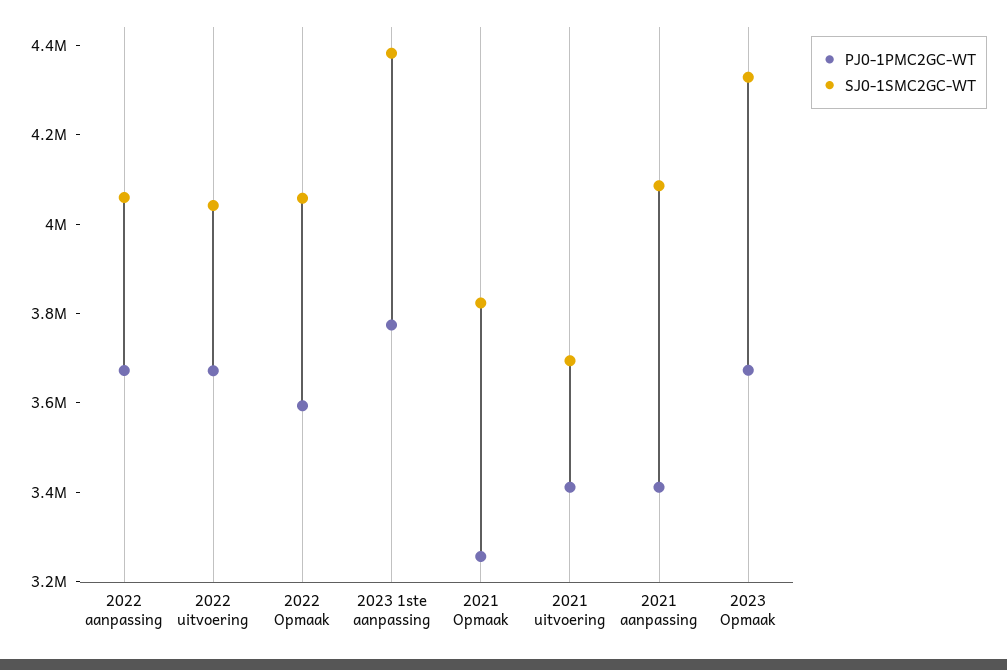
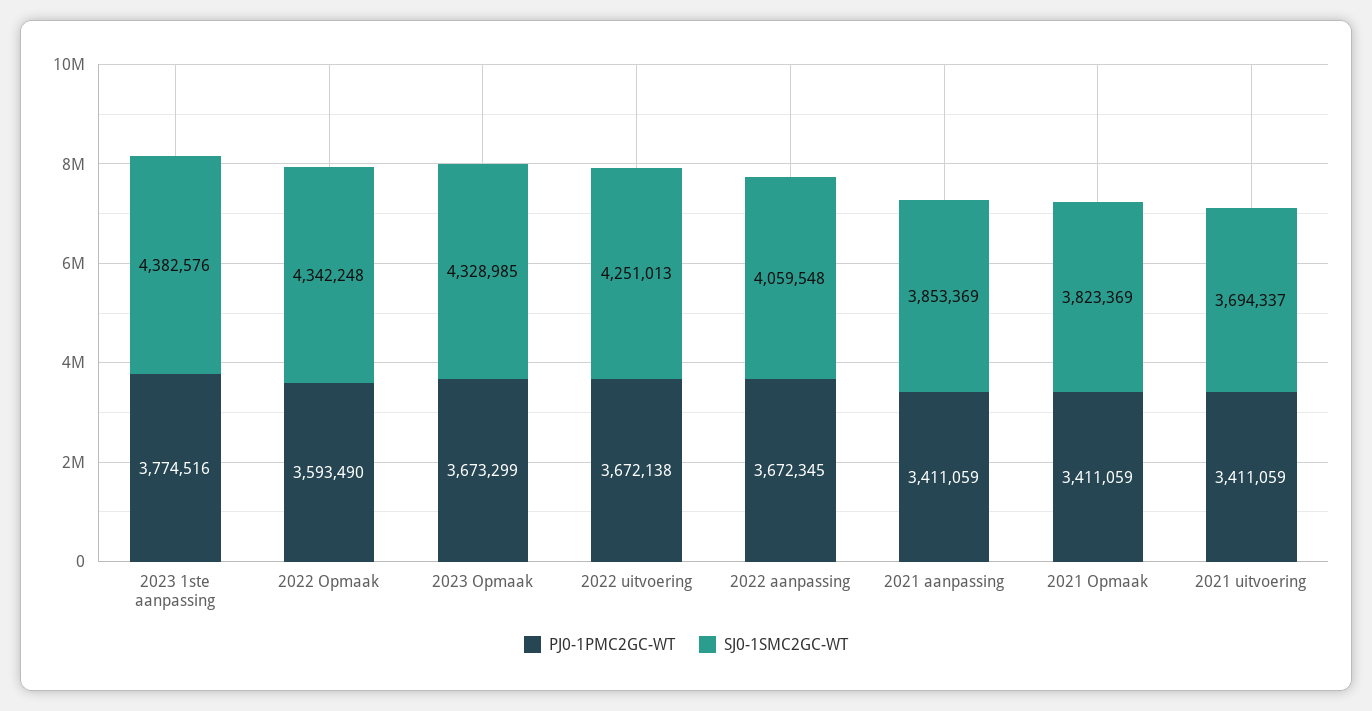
SJ0-1SMC2GC-WT, 2022 uitvoering: 4050000 -> 4251013
SJ0-1SMC2GC-WT, 2022 Opmaak: 4050000 -> 4342248
PJ0-1PMC2GC-WT, 2021 Opmaak: 3250000 -> 3411059
SJ0-1SMC2GC-WT, 2021 aanpassing: 4100000 -> 3853369

